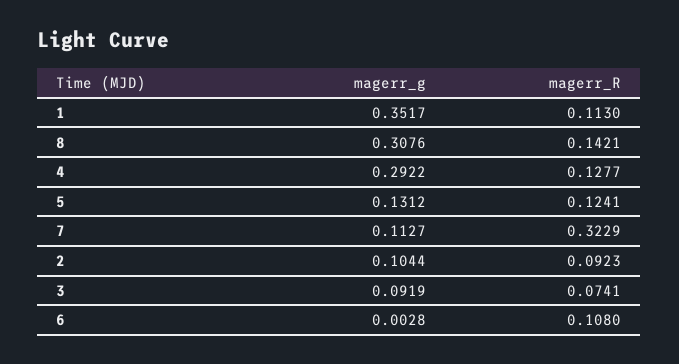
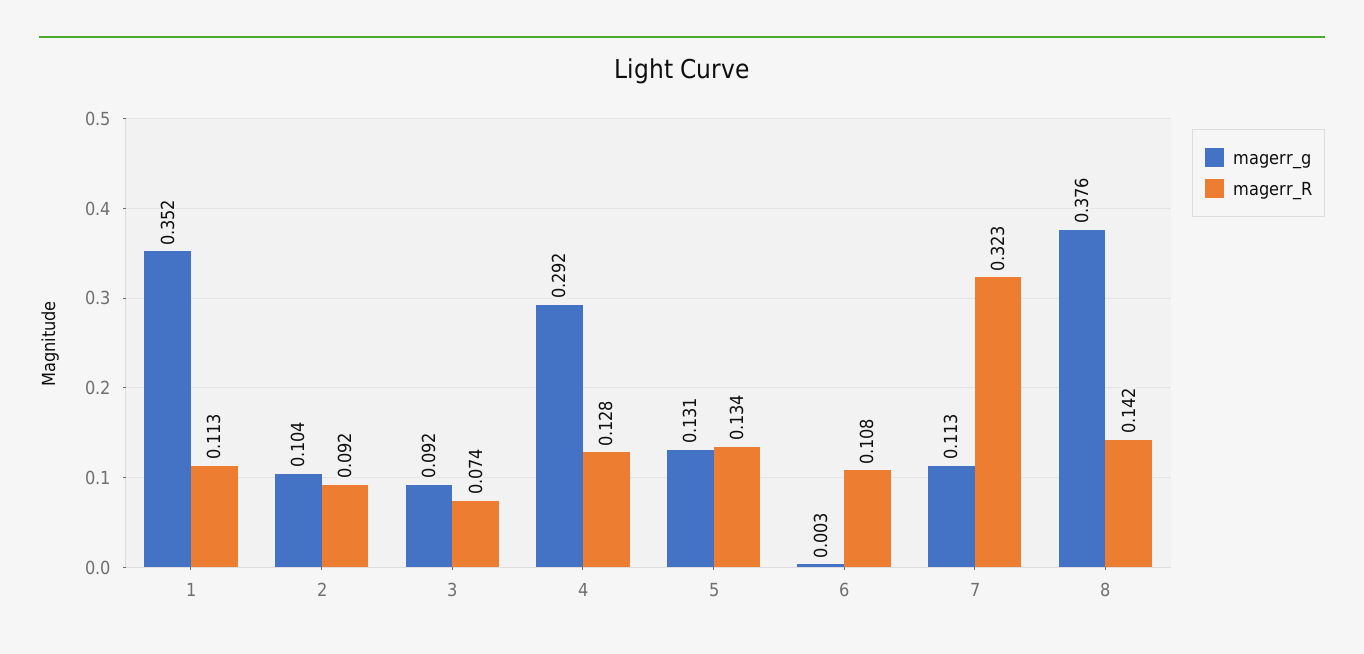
magerr_g, 8: 0.3076 -> 0.376
magerr_R, 5: 0.1241 -> 0.134

